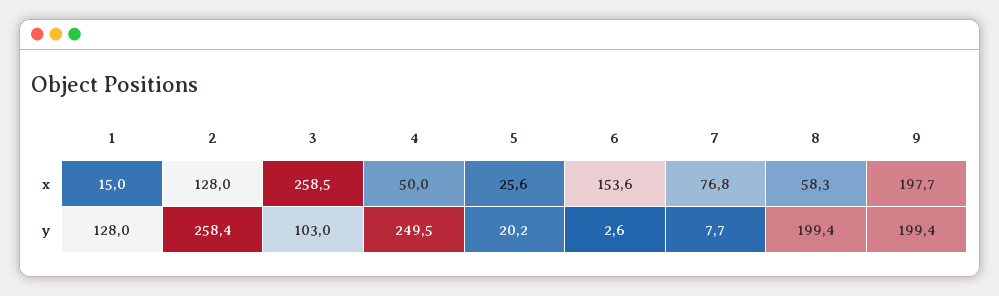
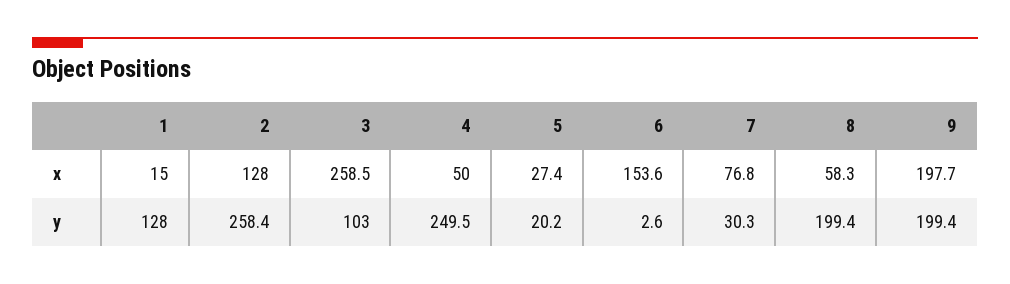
5, x: 25.6 -> 27.4
7, y: 7.7 -> 30.3

